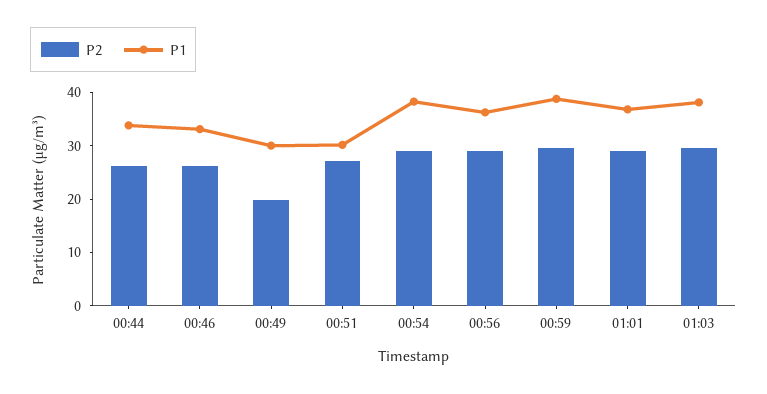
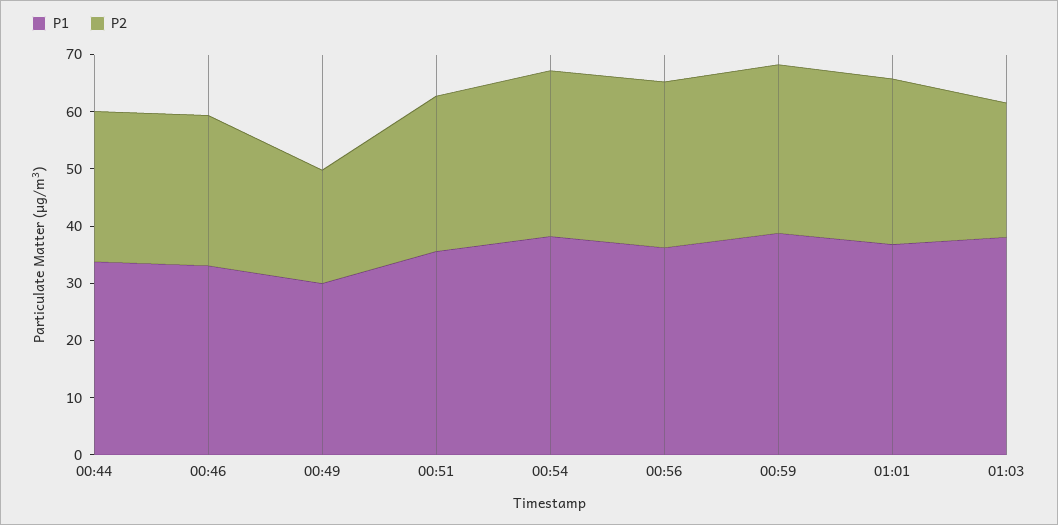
P1, 00:51: 30 -> 36
P2, 01:03: 30 -> 24

